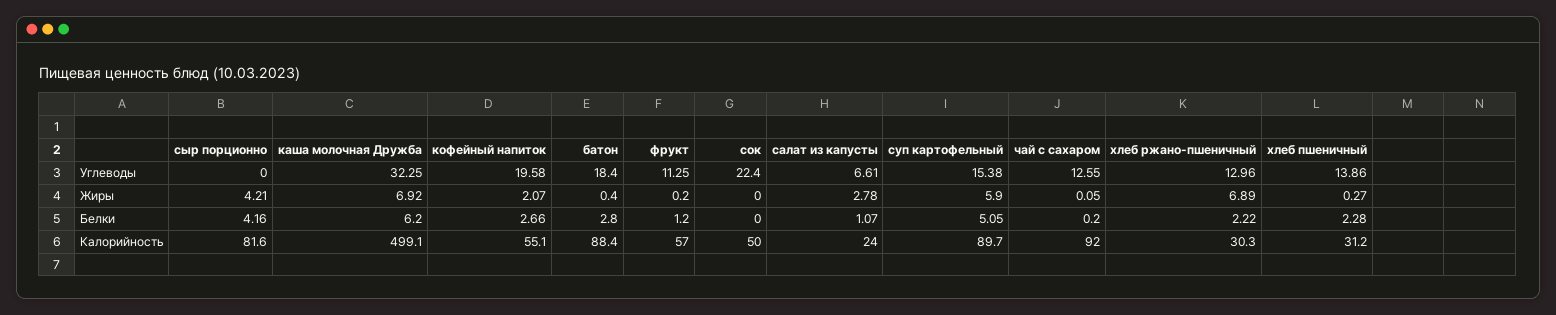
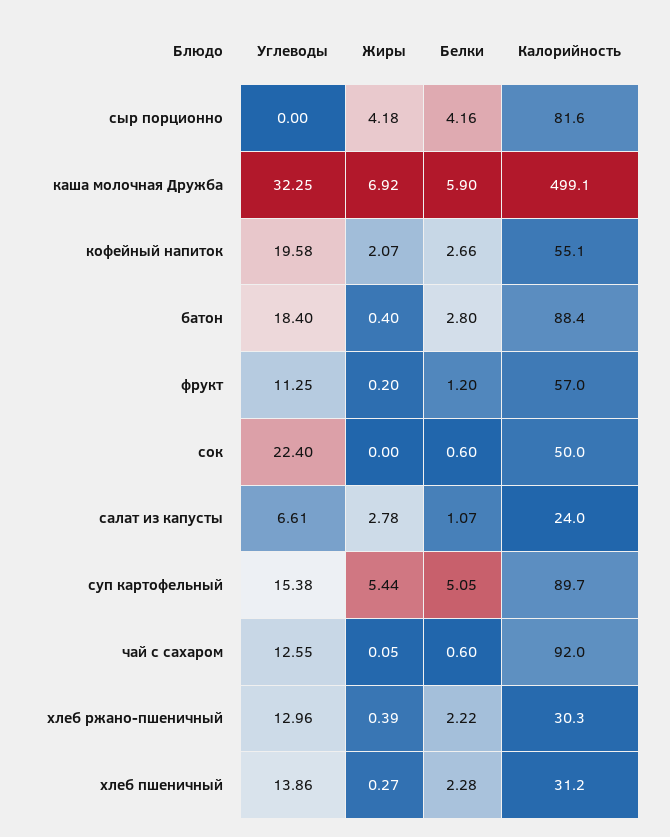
сыр порционно, Жиры: 4.21 -> 4.18
суп картофельный, Жиры: 5.9 -> 5.44
хлеб ржано-пшеничный, Жиры: 6.89 -> 0.39
каша молочная Дружба, Белки: 6.2 -> 5.9
сок, Белки: 0 -> 0.6
чай с сахаром, Белки: 0.2 -> 0.6

